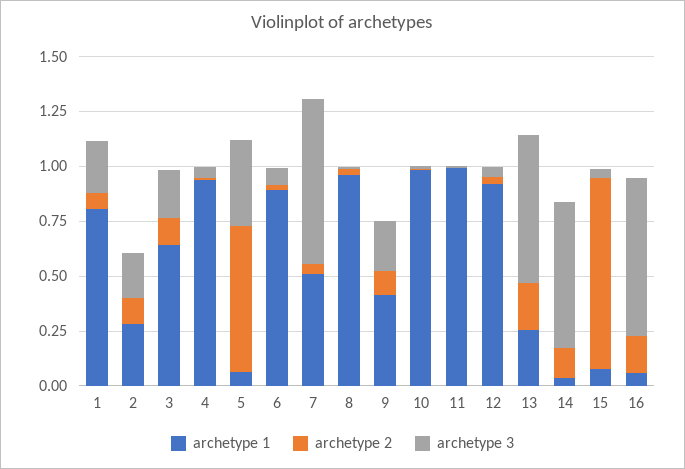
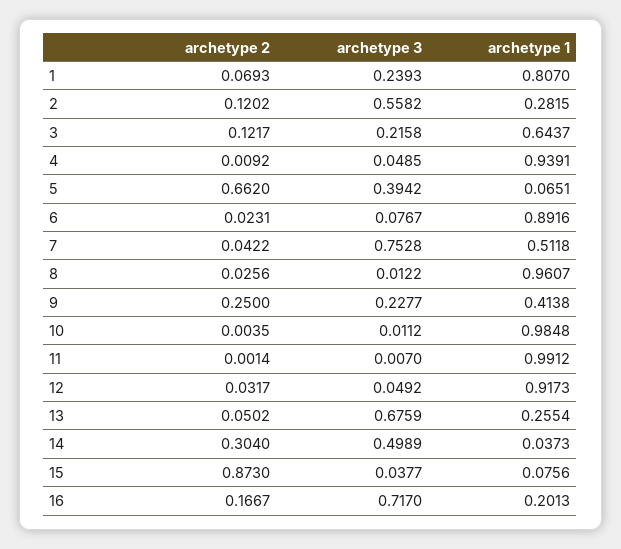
archetype 3, 2: 0.2 -> 0.5582
archetype 2, 9: 0.1 -> 0.25
archetype 2, 13: 0.2 -> 0.0502
archetype 2, 14: 0.15 -> 0.304
archetype 3, 14: 0.65 -> 0.4989
archetype 1, 16: 0.05 -> 0.2013

